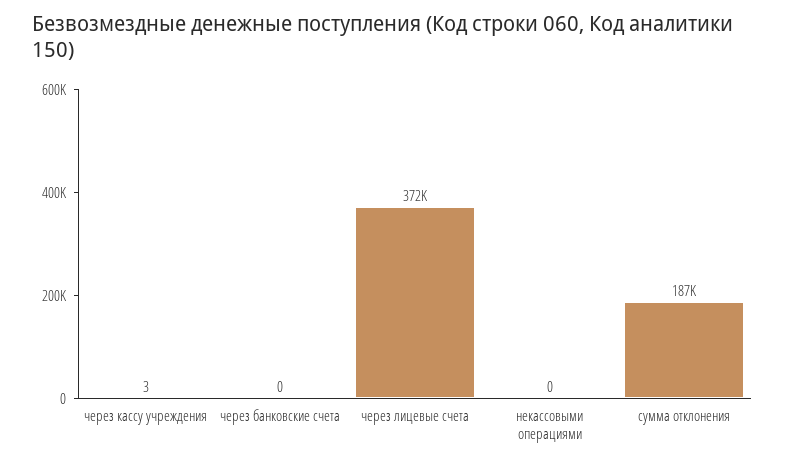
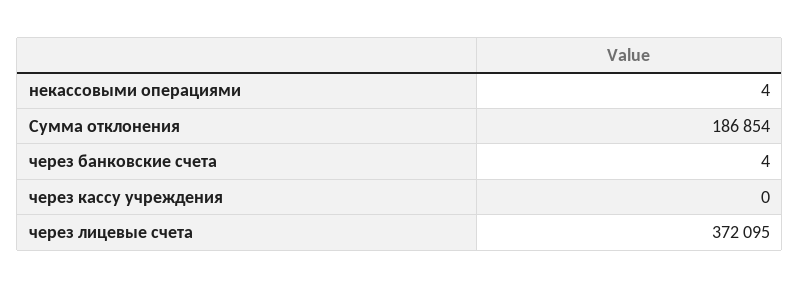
через кассу учреждения: 3 -> 0
через банковские счета: 0 -> 4
некассовыми операциями: 0 -> 4

